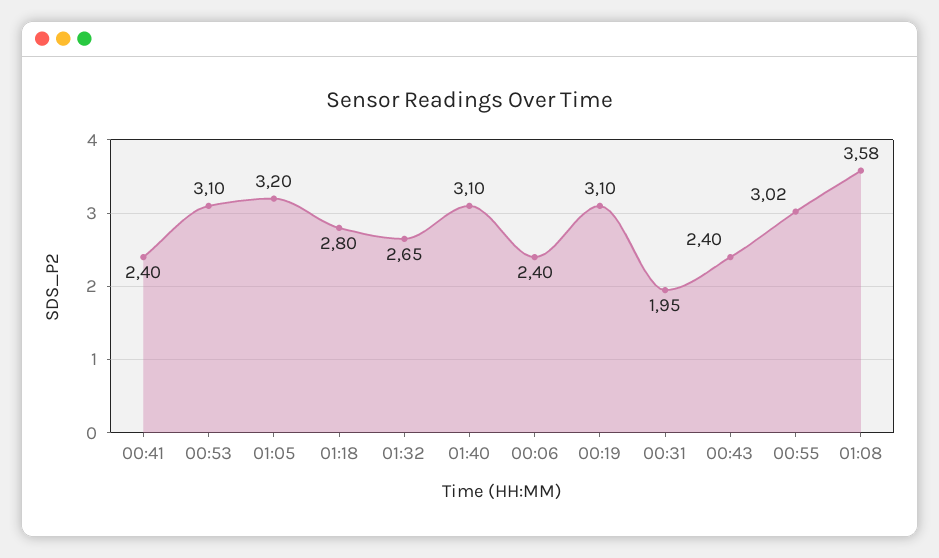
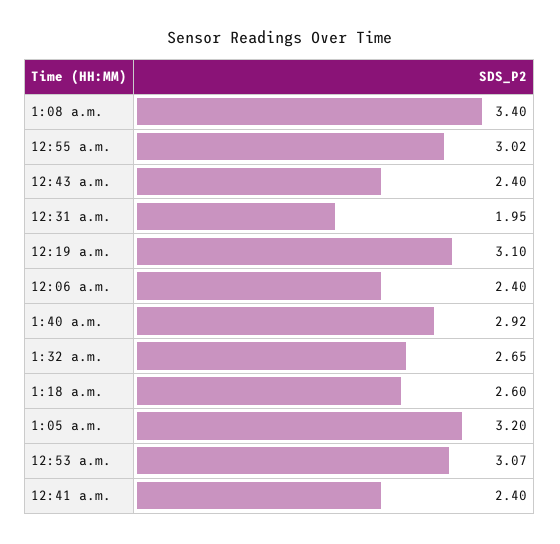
00:53: 3.1 -> 3.07
01:18: 2.8 -> 2.6
01:40: 3.1 -> 2.92
01:08: 3.58 -> 3.4

